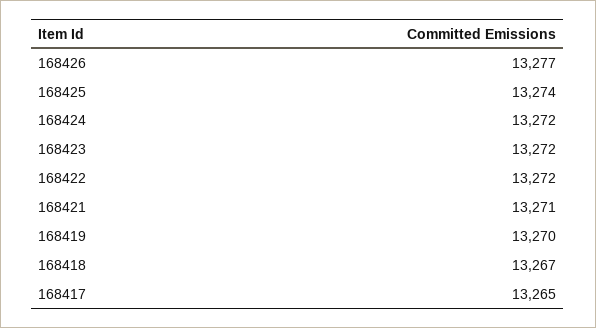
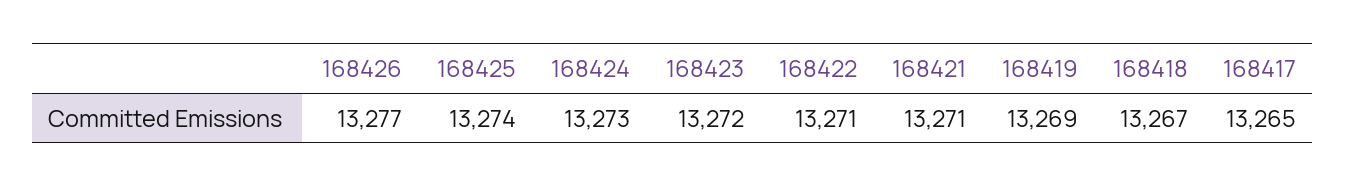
168424: 13272 -> 13273
168422: 13272 -> 13271
168419: 13270 -> 13269

